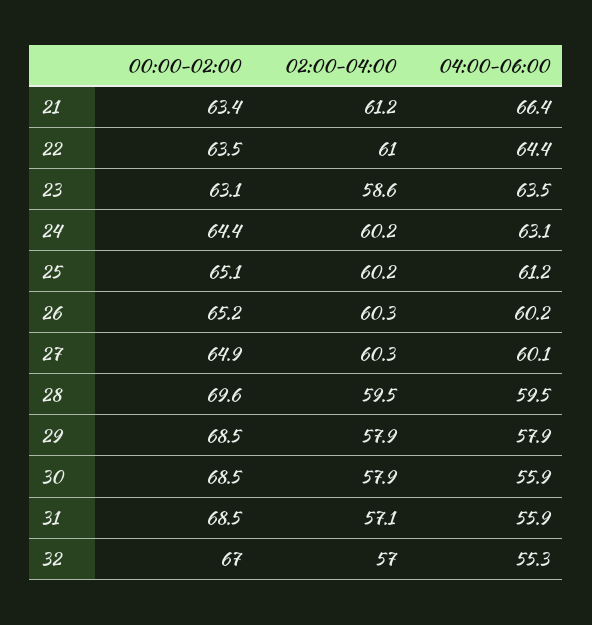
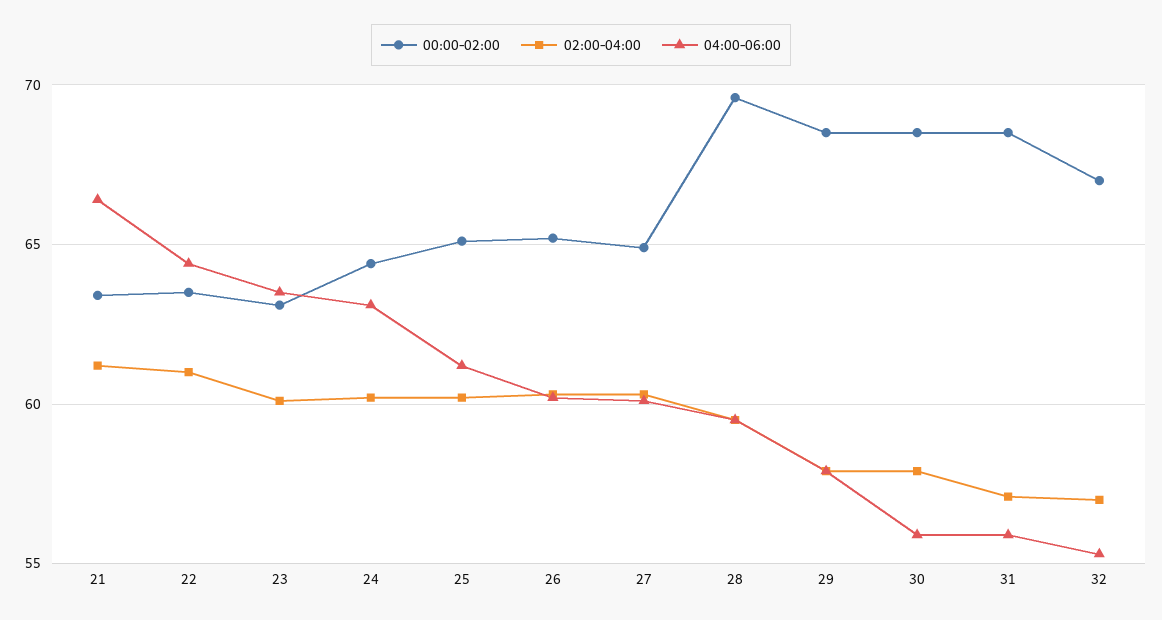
02:00-04:00, 23: 58.6 -> 60

